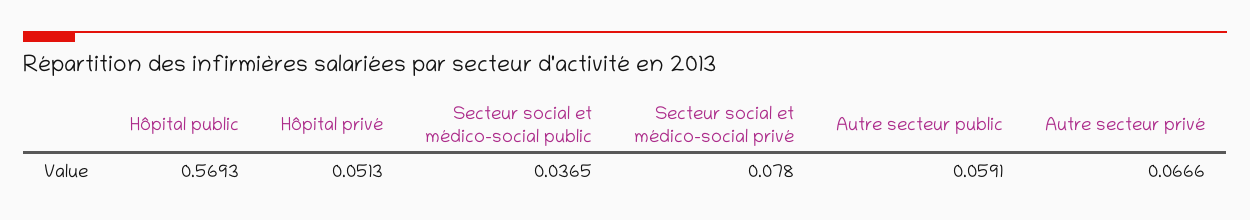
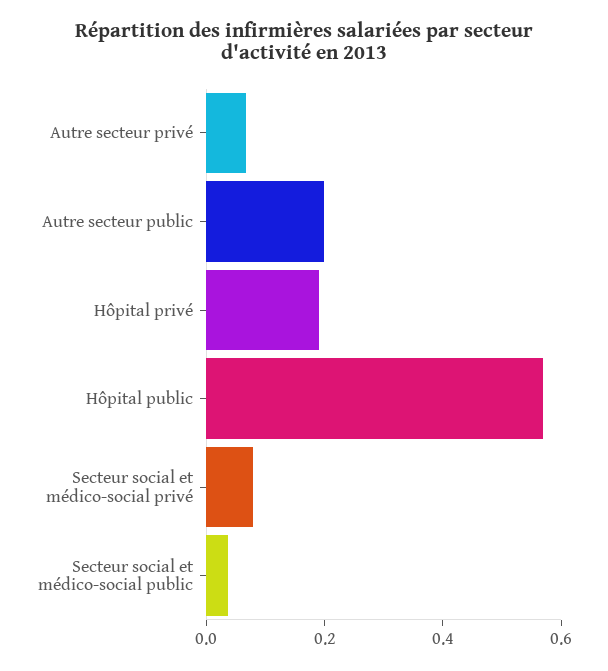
Hôpital privé: 0.0513 -> 0.2
Autre secteur public: 0.0591 -> 0.2

